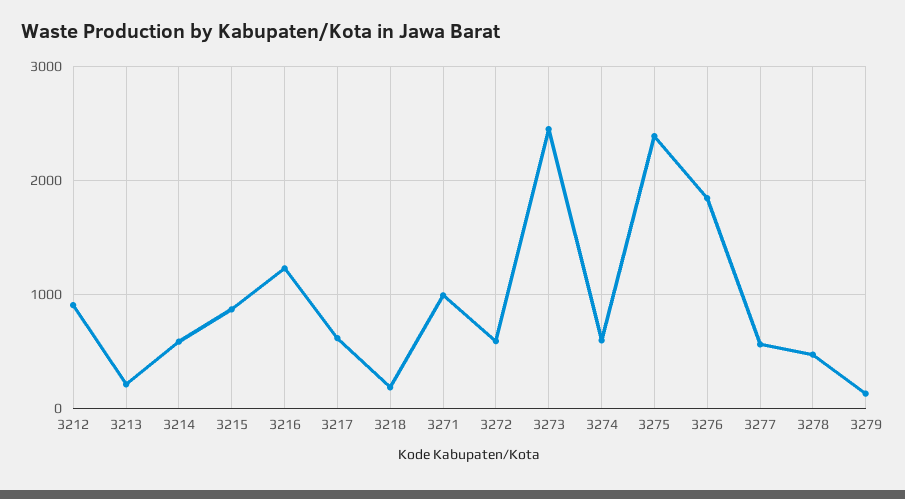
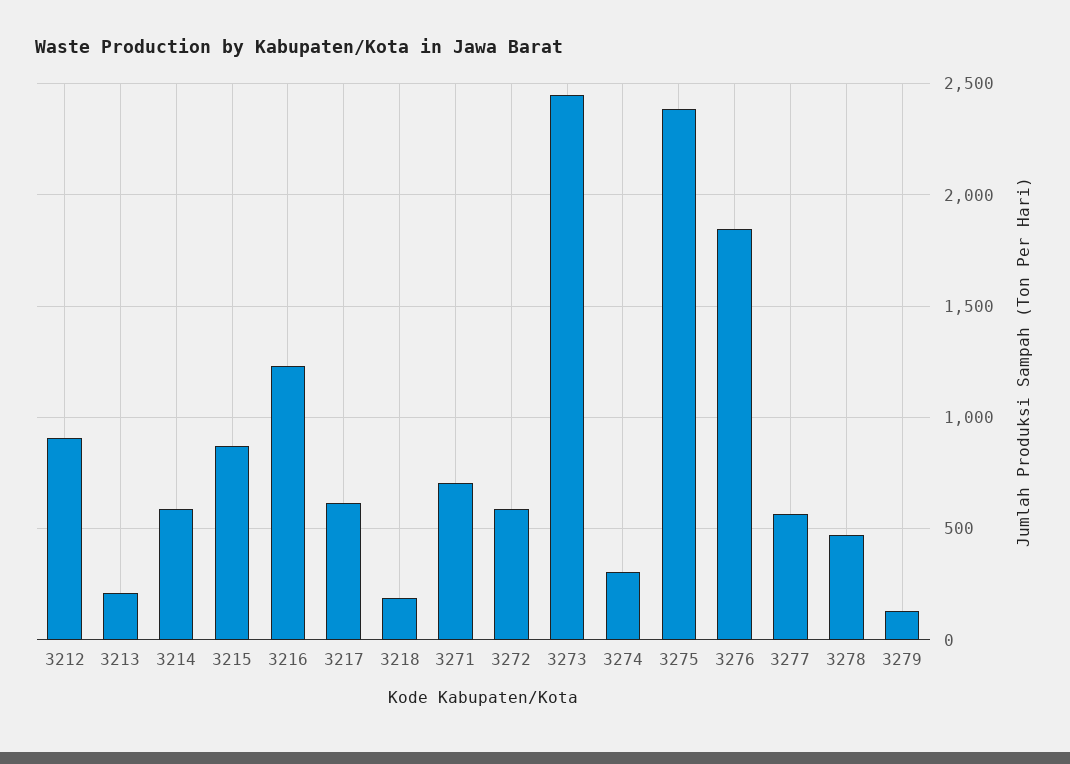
3271: 1000 -> 700
3274: 600 -> 300

